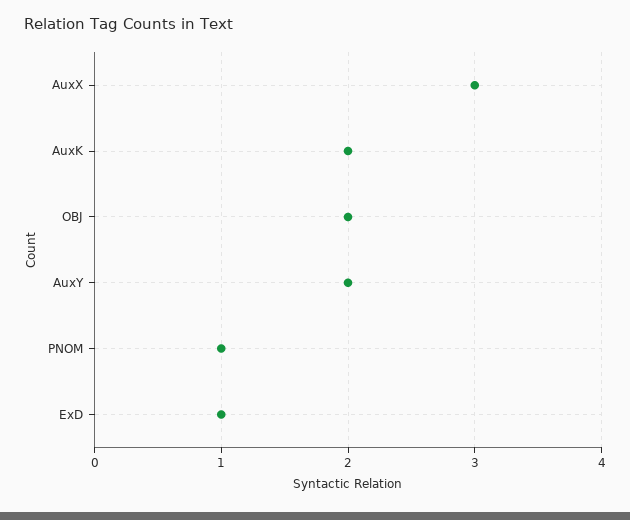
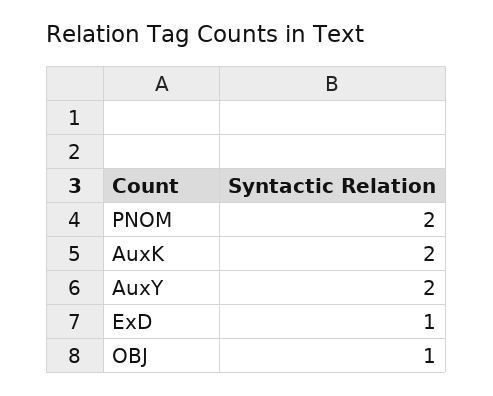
AuxX: 3 -> none
OBJ: 2 -> 1
PNOM: 1 -> 2

